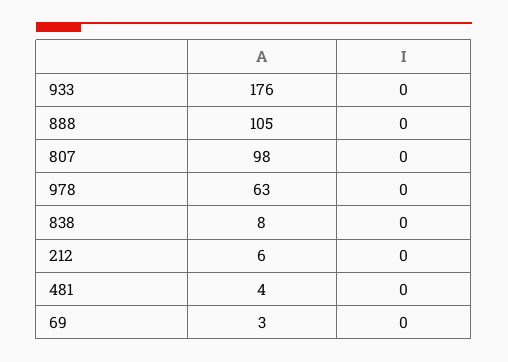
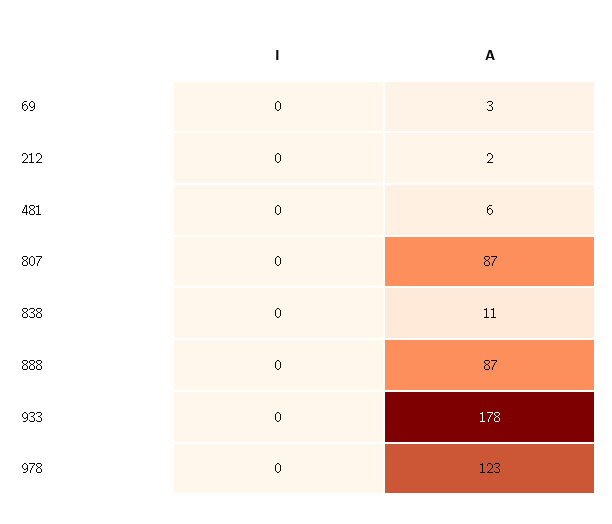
A, 933: 176 -> 178
A, 888: 105 -> 87
A, 807: 98 -> 87
A, 978: 63 -> 123
A, 838: 8 -> 11
A, 212: 6 -> 2
A, 481: 4 -> 6

